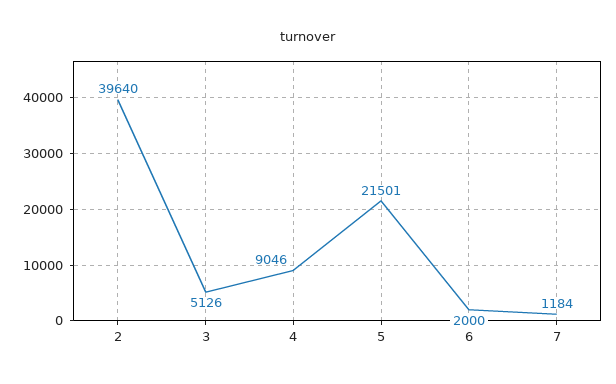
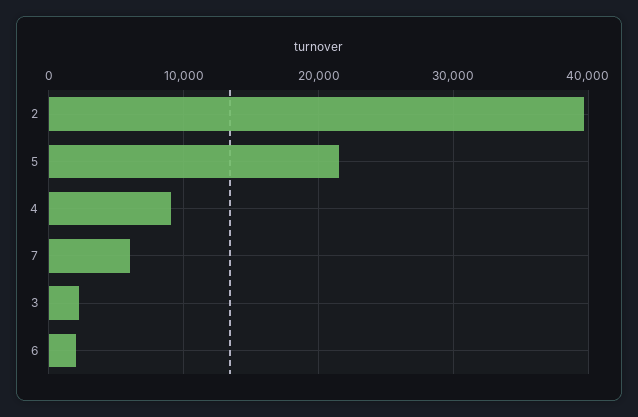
3: 5126 -> 2000
7: 1184 -> 6000

